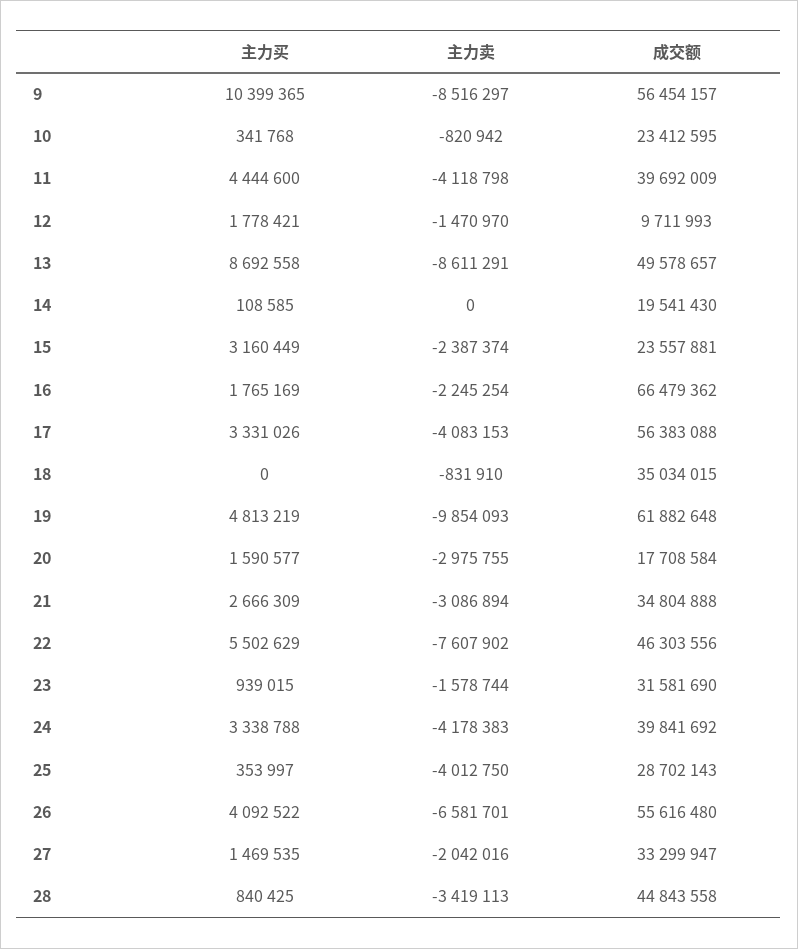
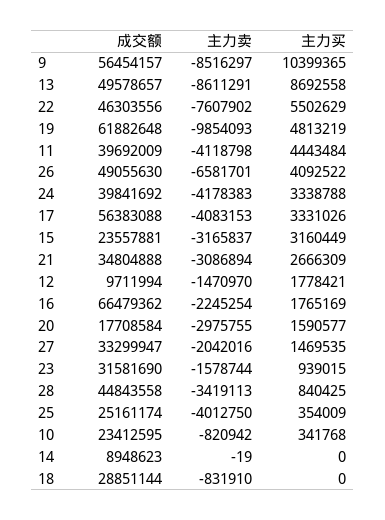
主力买, 11: 4444600 -> 4443484
成交额, 12: 9711993 -> 9711994
主力买, 14: 108585 -> 0
主力卖, 14: 0 -> -19
成交额, 14: 19541430 -> 8948623
主力卖, 15: -2387374 -> -3165837
成交额, 18: 35034015 -> 28851144
主力买, 25: 353997 -> 354009
成交额, 25: 28702143 -> 25161174
成交额, 26: 55616480 -> 49055630

